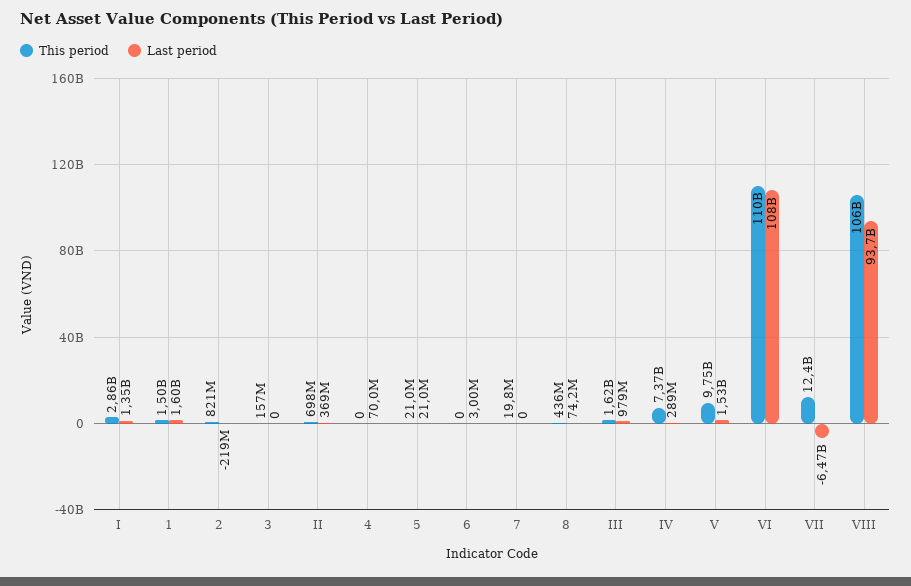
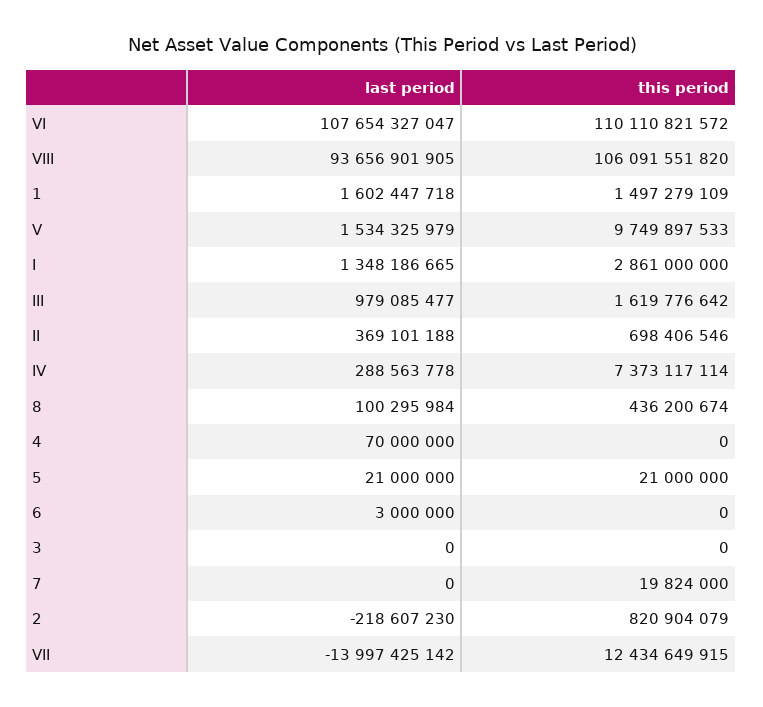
This period, 3: 157000000 -> 0
Last period, 8: 74200000 -> 100295984
Last period, VII: -6470000000 -> -13997425142

